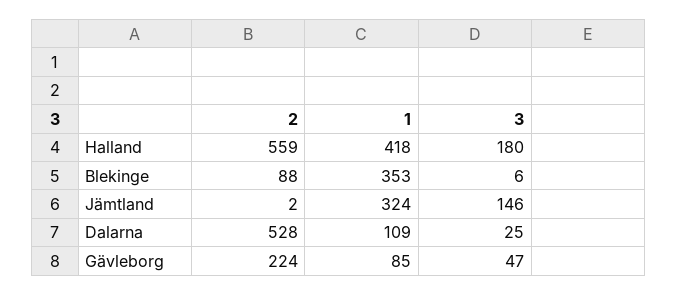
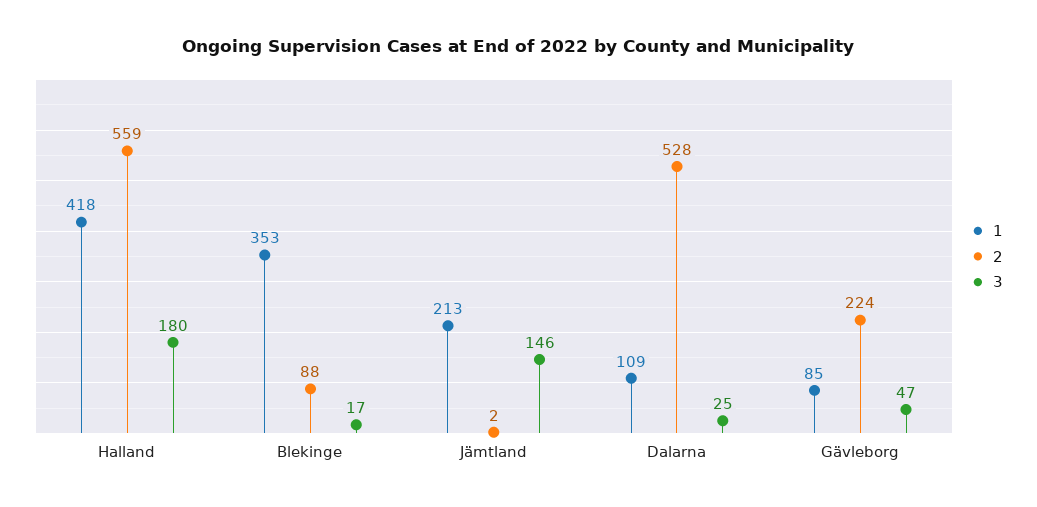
3, Blekinge: 6 -> 17
1, Jämtland: 324 -> 213

